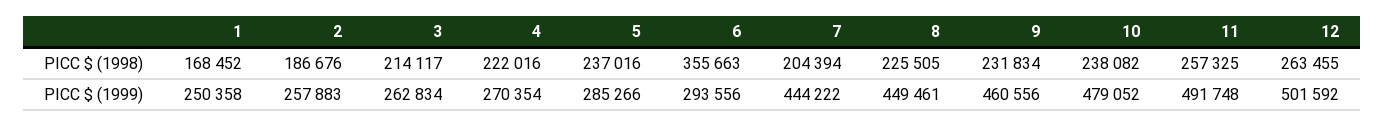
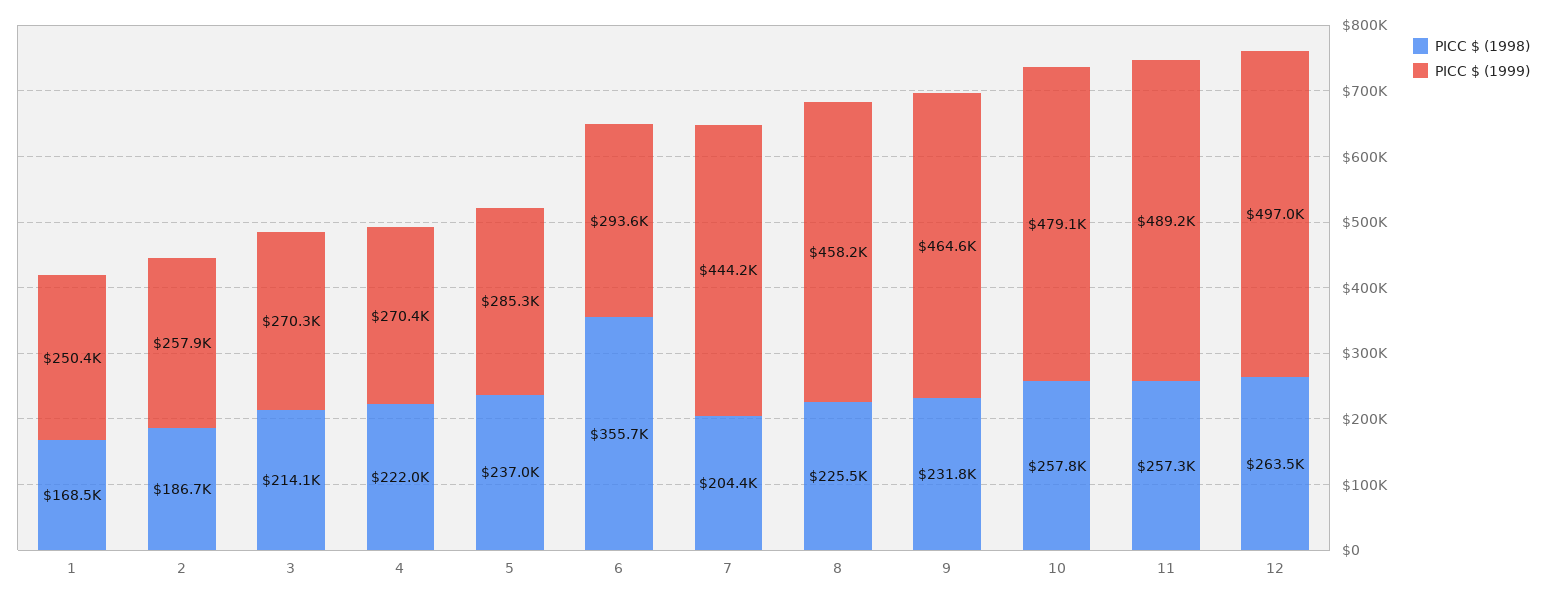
PICC $ (1998), 10: 238082 -> 257800
PICC $ (1999), 3: 262834 -> 270300
PICC $ (1999), 8: 449461 -> 458200
PICC $ (1999), 9: 460556 -> 464600
PICC $ (1999), 11: 491748 -> 489200
PICC $ (1999), 12: 501592 -> 497000

